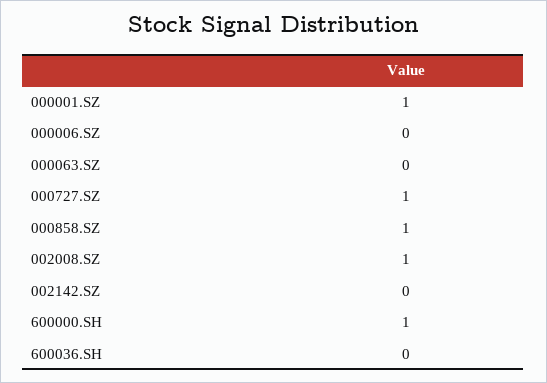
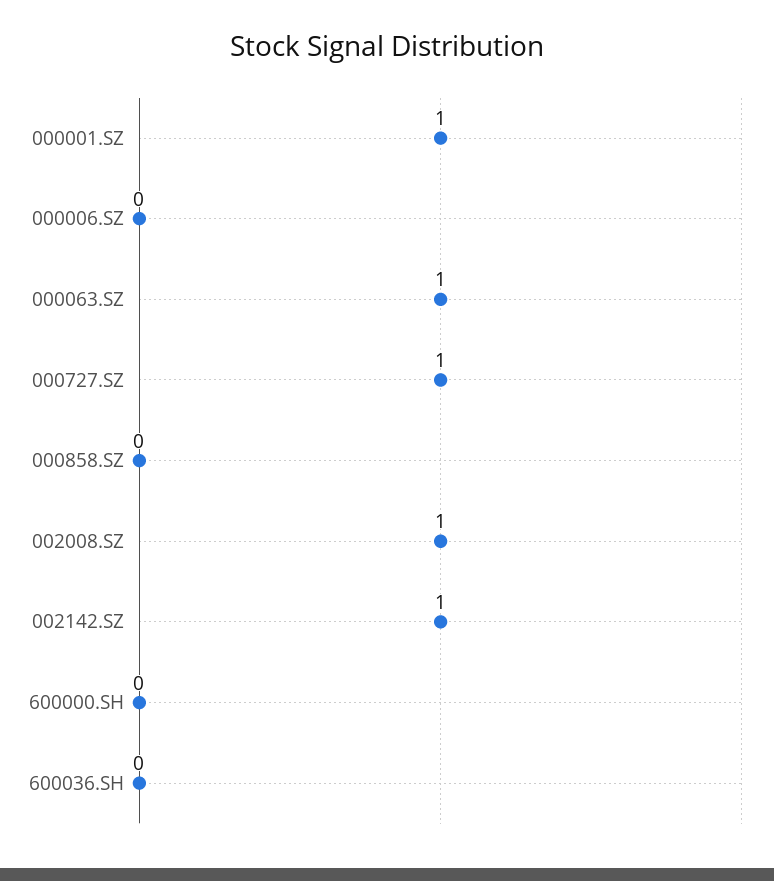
000063.SZ: 0 -> 1
000858.SZ: 1 -> 0
002142.SZ: 0 -> 1
600000.SH: 1 -> 0

